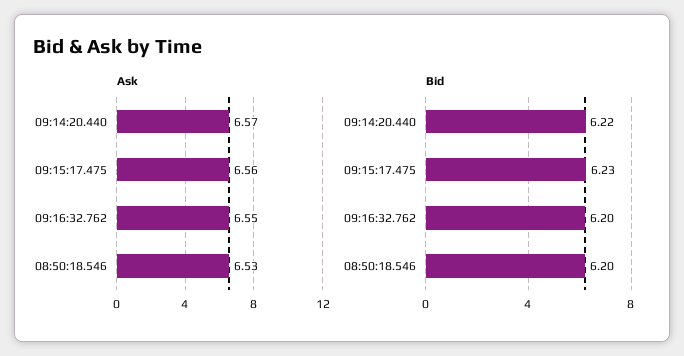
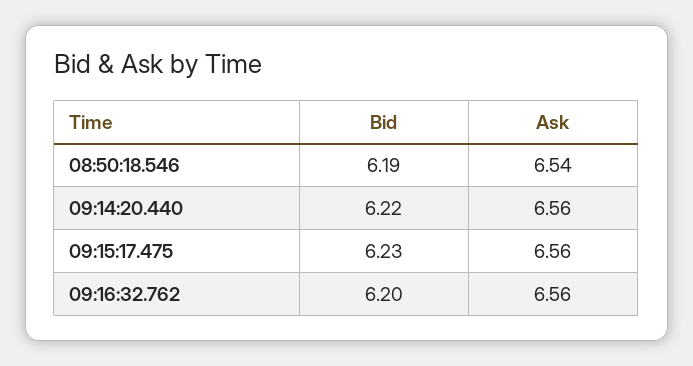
Ask, 09:14:20.440: 6.57 -> 6.56
Ask, 09:16:32.762: 6.55 -> 6.56
Ask, 08:50:18.546: 6.53 -> 6.54
Bid, 08:50:18.546: 6.2 -> 6.19

